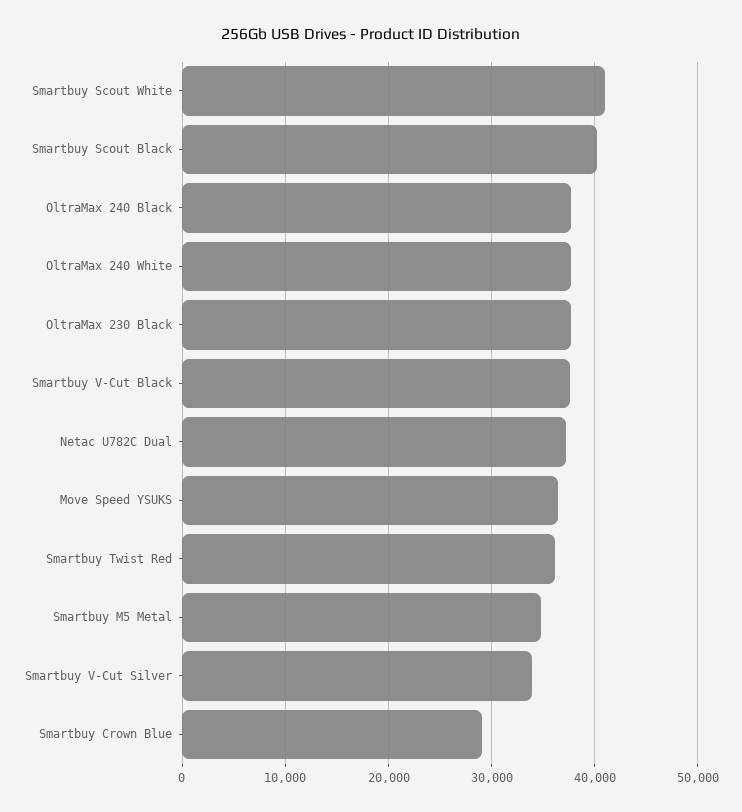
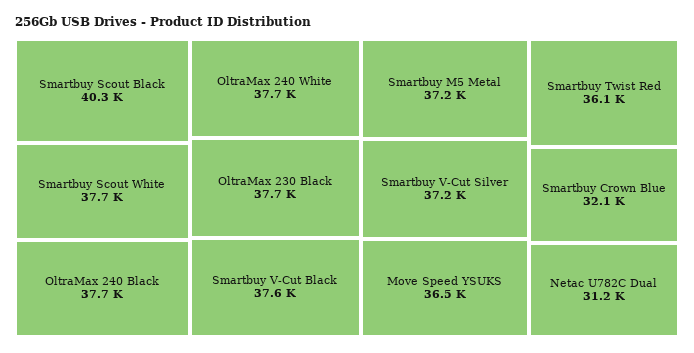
Smartbuy Scout White: 41000 -> 37700
Netac U782C Dual: 37000 -> 31200
Smartbuy M5 Metal: 35000 -> 37200
Smartbuy V-Cut Silver: 34000 -> 37200
Smartbuy Crown Blue: 29000 -> 32100

